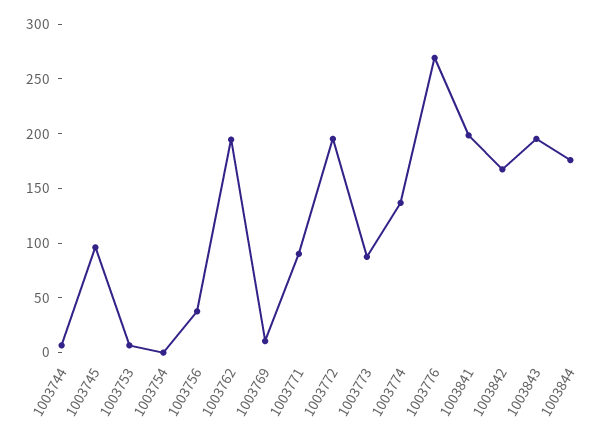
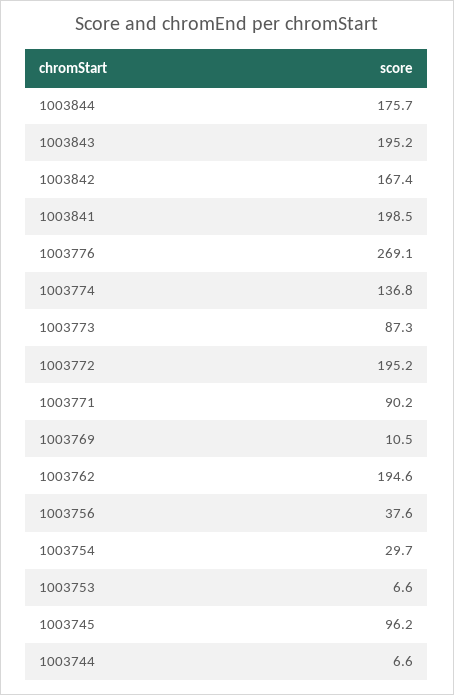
1003754: 0 -> 29.7

